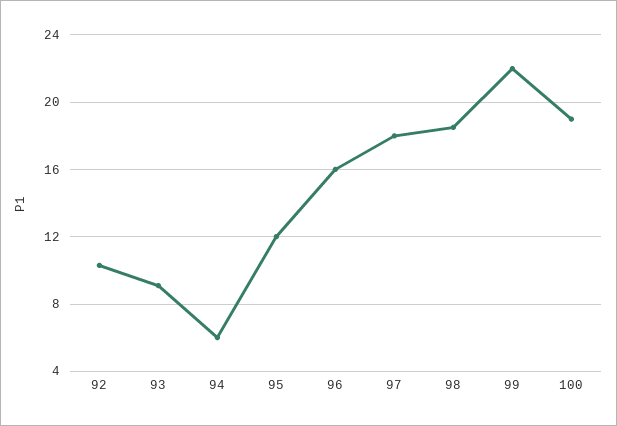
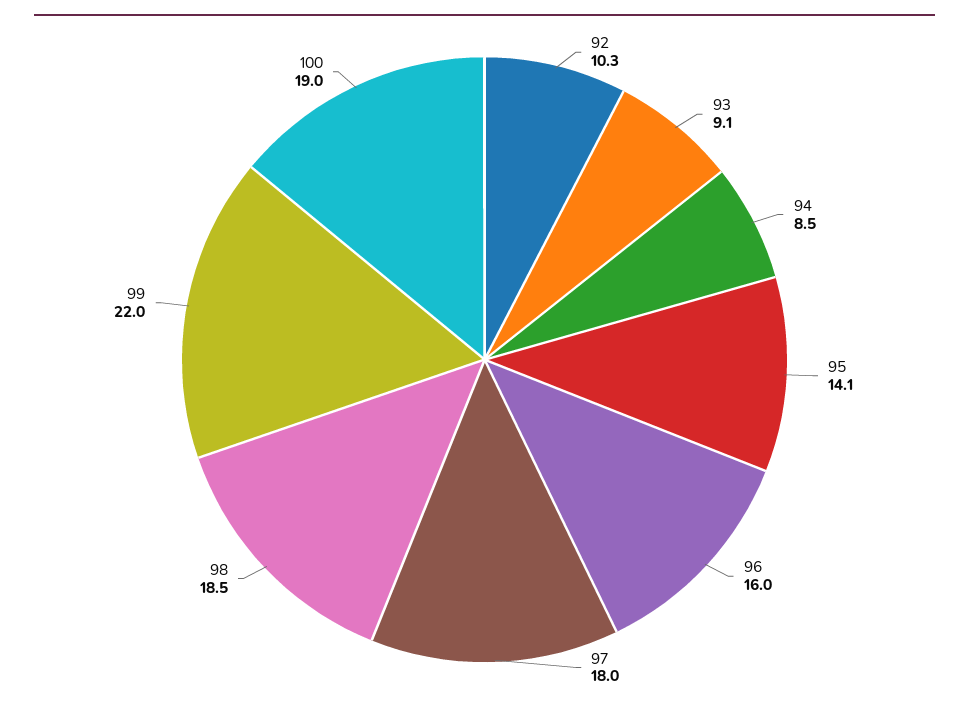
94: 6 -> 8.5
95: 12 -> 14.1

